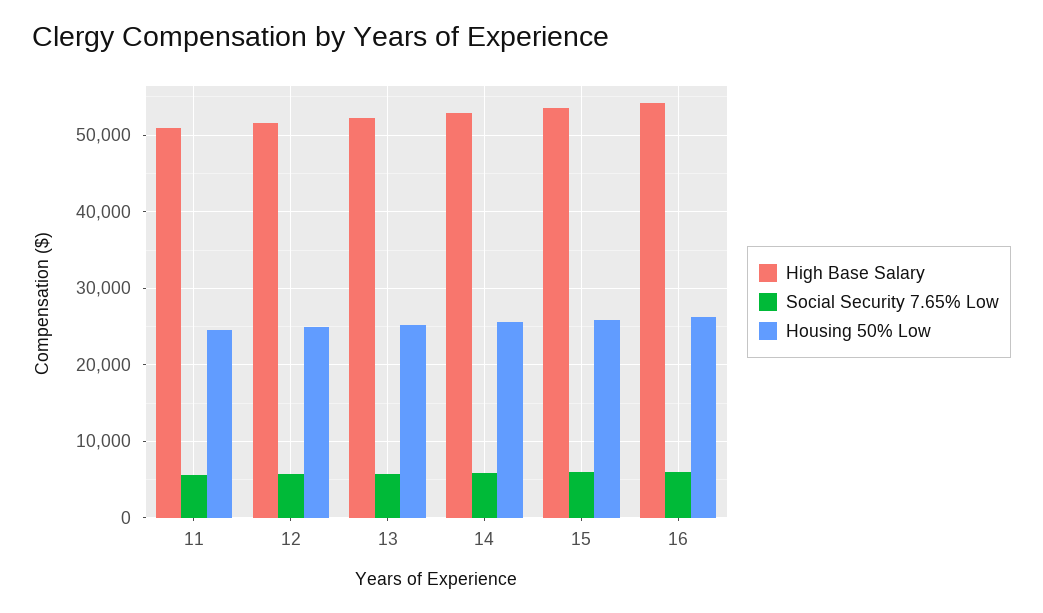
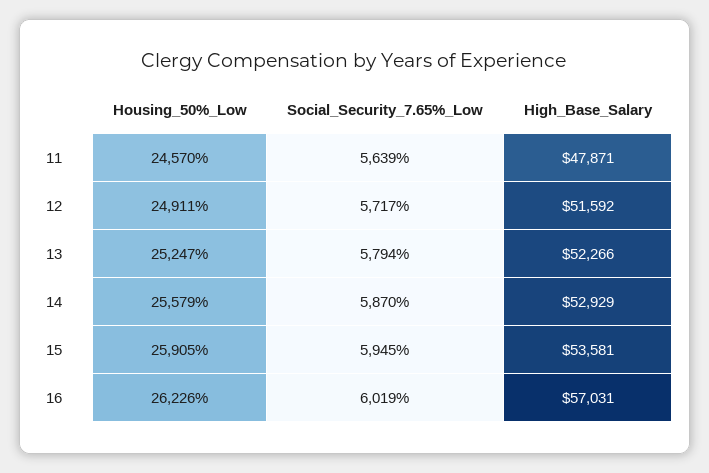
High Base Salary, 11: 51000 -> 47871
High Base Salary, 16: 54000 -> 57031

